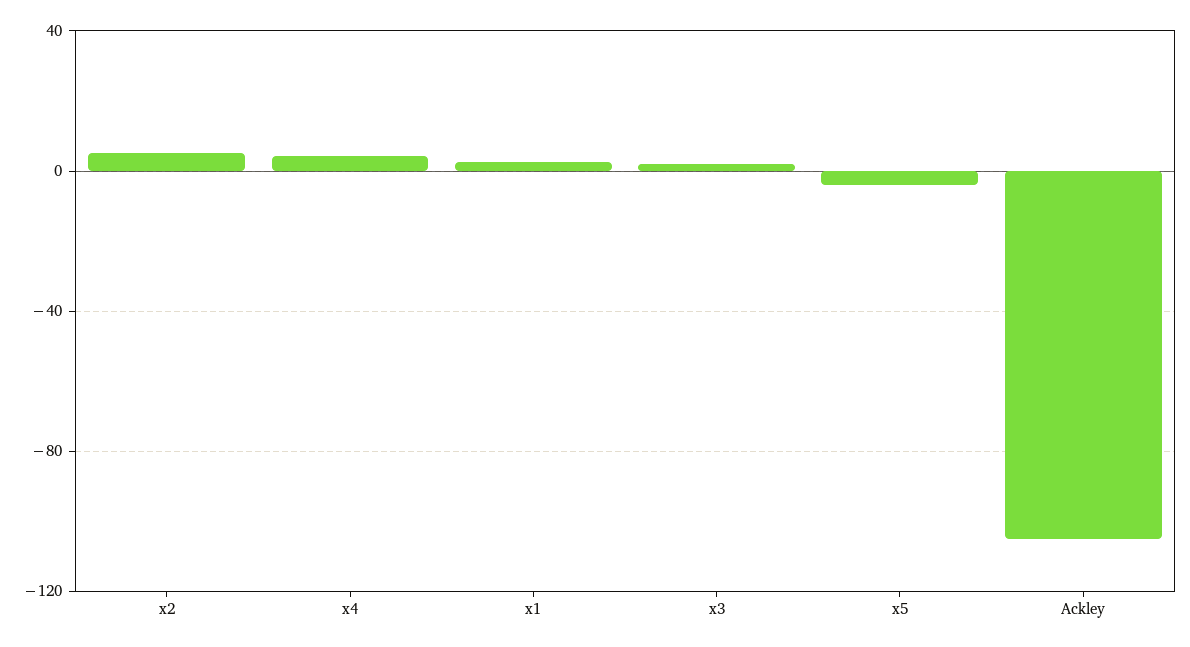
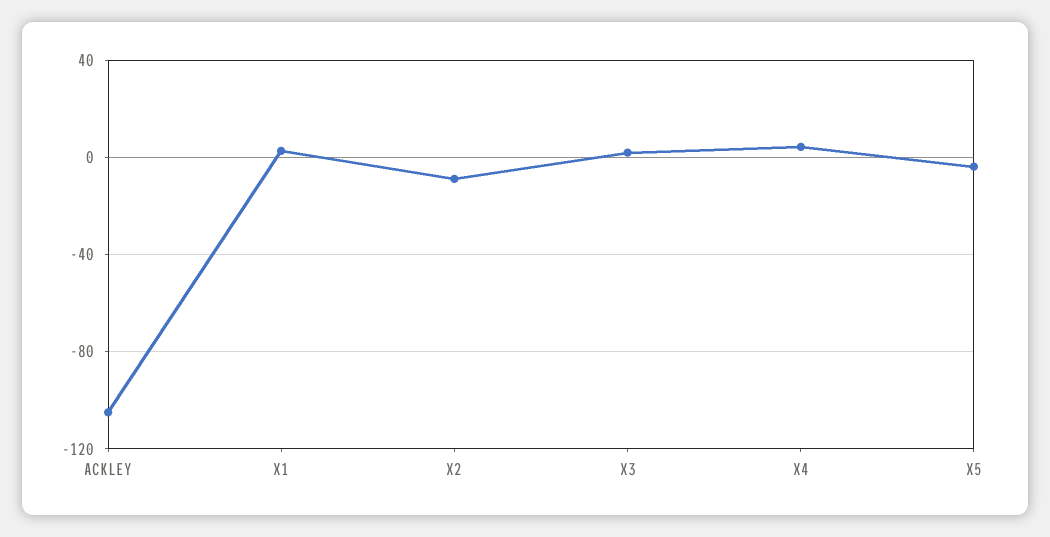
x2: 5 -> -10

